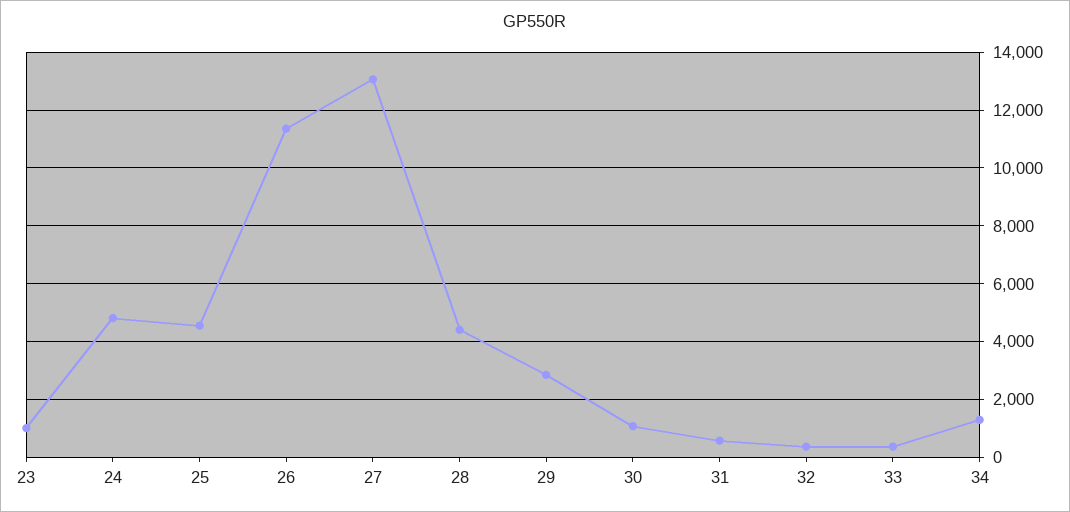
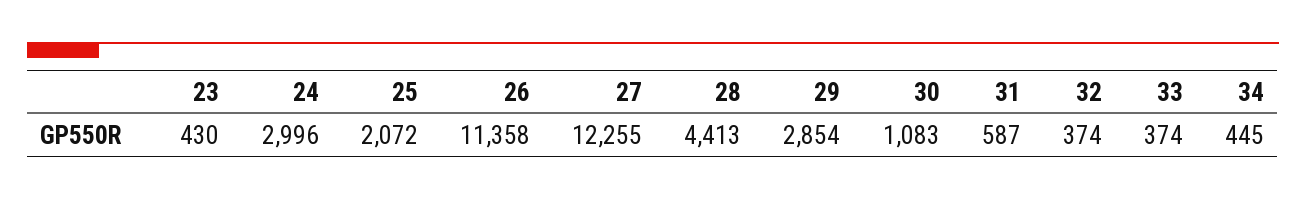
23: 1000 -> 430
24: 4750 -> 2996
25: 4500 -> 2072
27: 13000 -> 12255
34: 1250 -> 445

